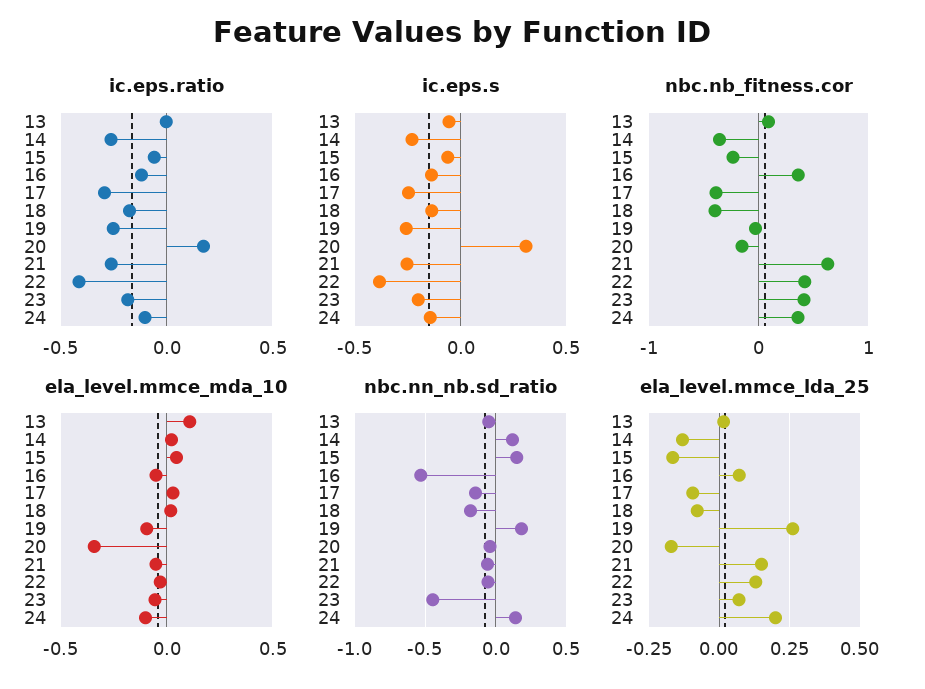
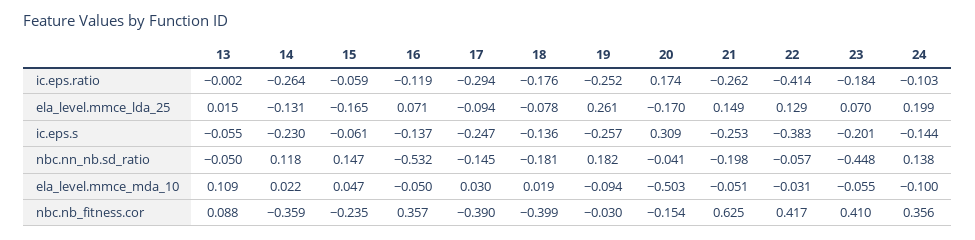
ela_level.mmce_mda_10, 20: -0.35 -> -0.503
nbc.nn_nb.sd_ratio, 21: -0.05 -> -0.198

